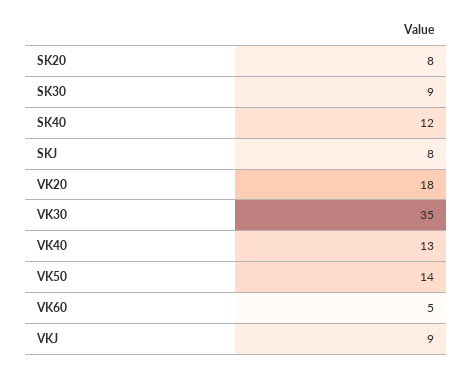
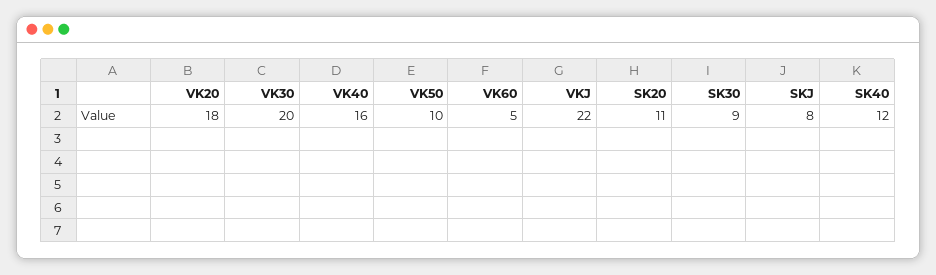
SK20: 8 -> 11
VK30: 35 -> 20
VK40: 13 -> 16
VK50: 14 -> 10
VKJ: 9 -> 22

